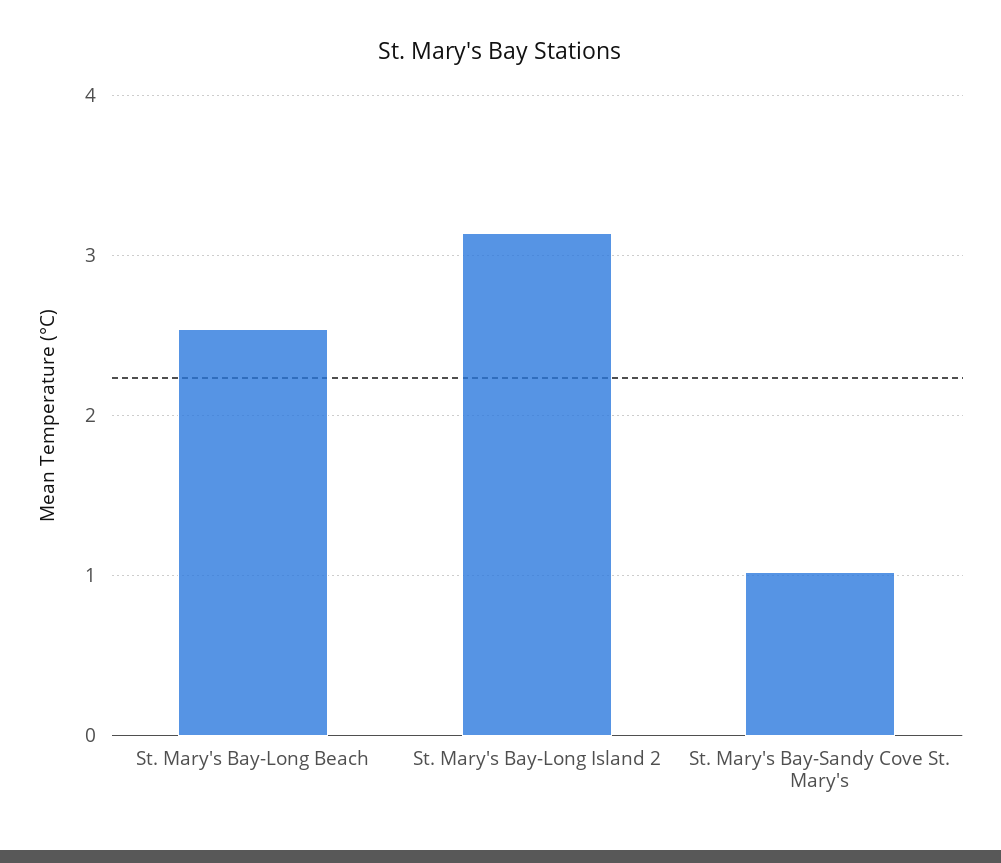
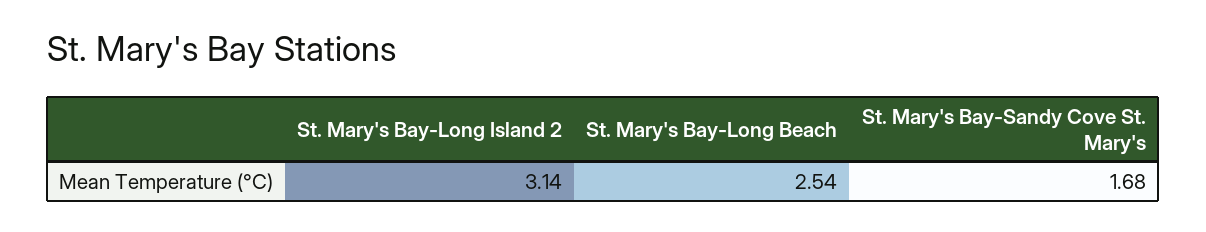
St. Mary's Bay-Sandy Cove St. Mary's: 1 -> 1.68

